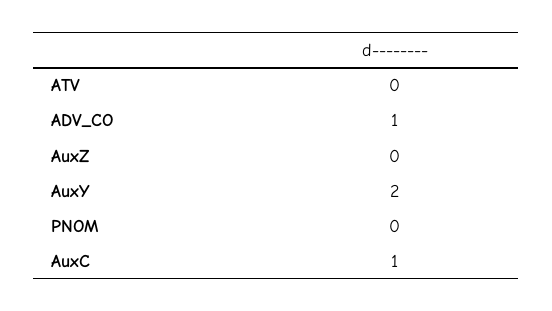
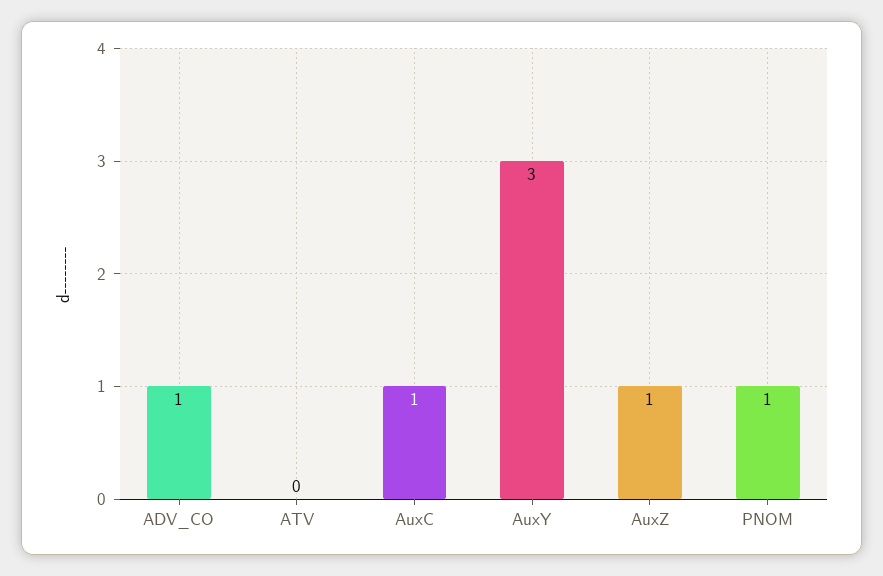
AuxZ: 0 -> 1
AuxY: 2 -> 3
PNOM: 0 -> 1

